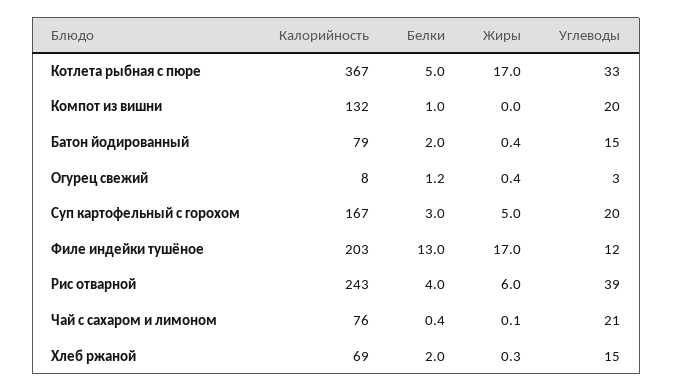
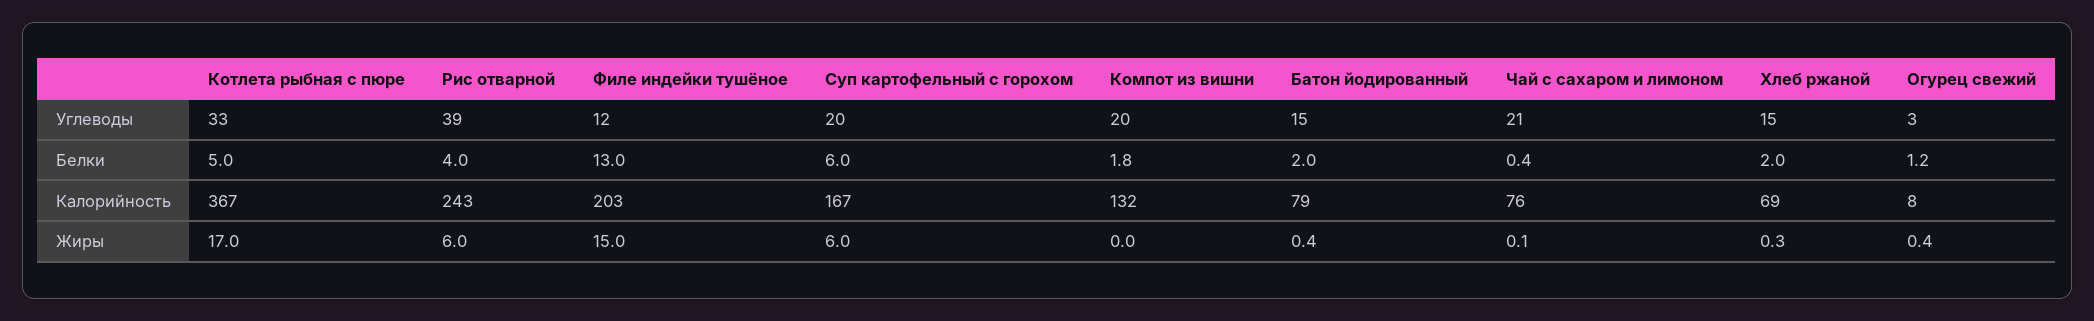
Белки, Компот из вишни: 1 -> 1.8
Белки, Суп картофельный с горохом: 3 -> 6
Жиры, Суп картофельный с горохом: 5 -> 6
Жиры, Филе индейки тушёное: 17 -> 15

